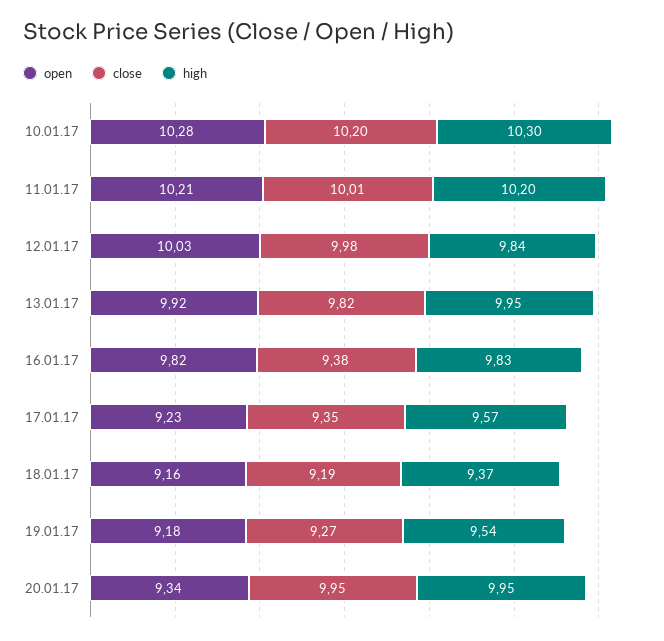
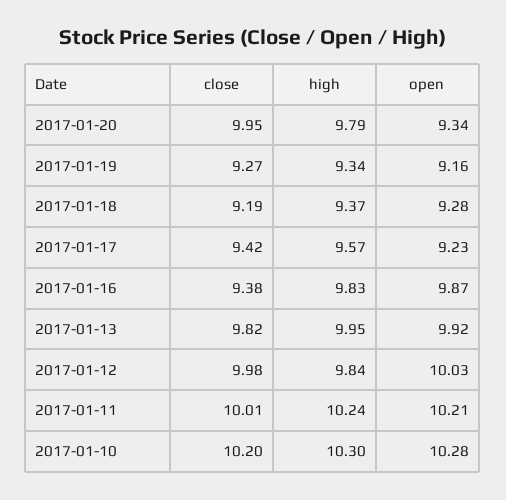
high, 11.01.17: 10.2 -> 10.24
open, 16.01.17: 9.82 -> 9.87
close, 17.01.17: 9.35 -> 9.42
open, 18.01.17: 9.16 -> 9.28
open, 19.01.17: 9.18 -> 9.16
high, 19.01.17: 9.54 -> 9.34
high, 20.01.17: 9.95 -> 9.79

